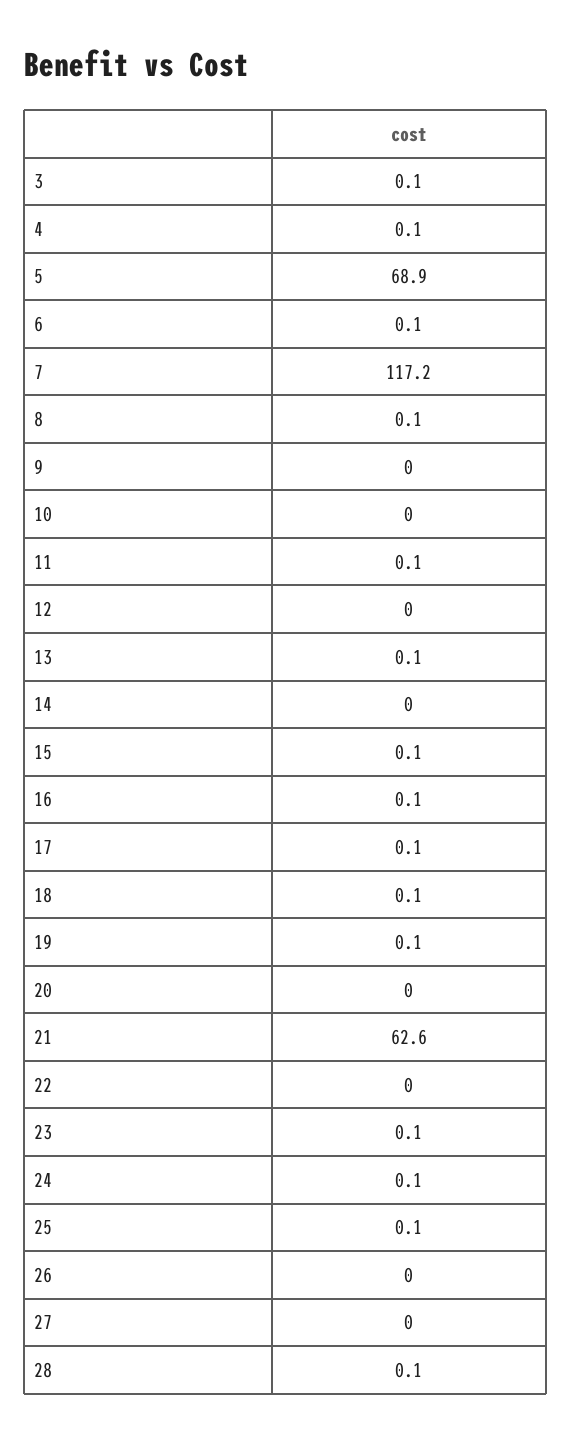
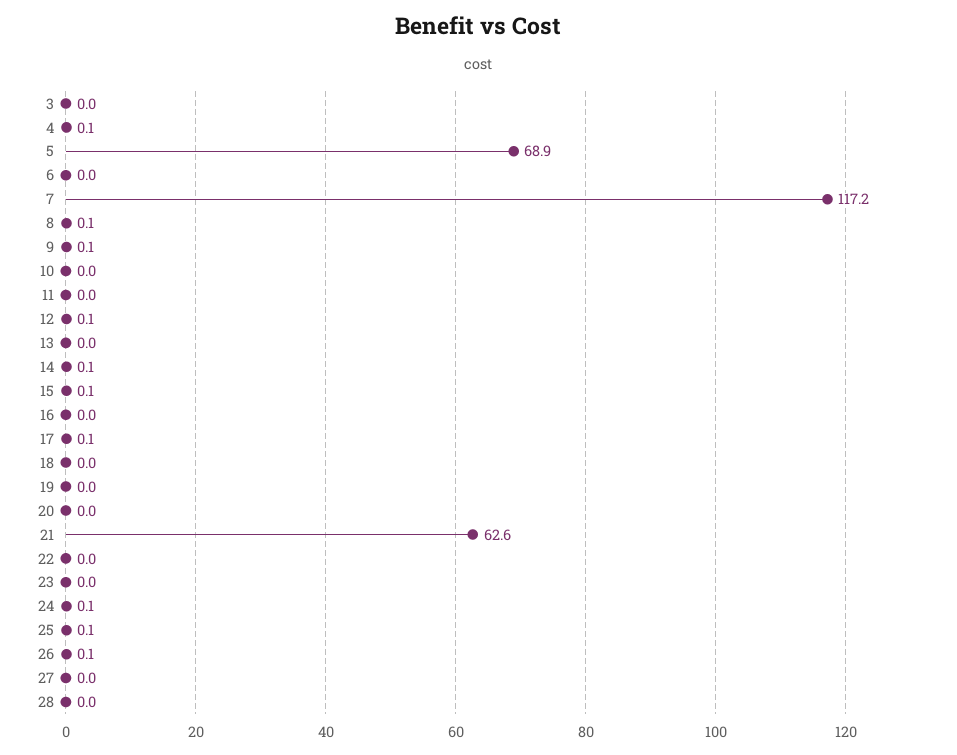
3: 0.1 -> 0
6: 0.1 -> 0
9: 0 -> 0.1
11: 0.1 -> 0
12: 0 -> 0.1
13: 0.1 -> 0
14: 0 -> 0.1
16: 0.1 -> 0
18: 0.1 -> 0
19: 0.1 -> 0
23: 0.1 -> 0
26: 0 -> 0.1
28: 0.1 -> 0

